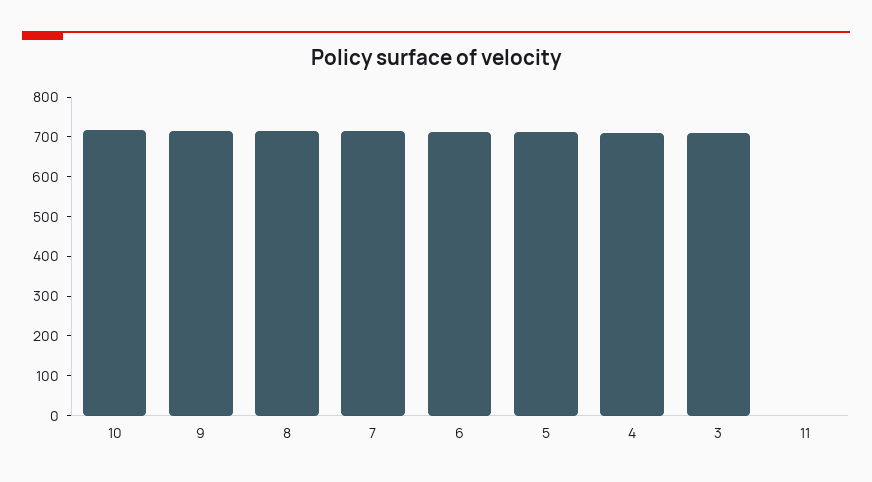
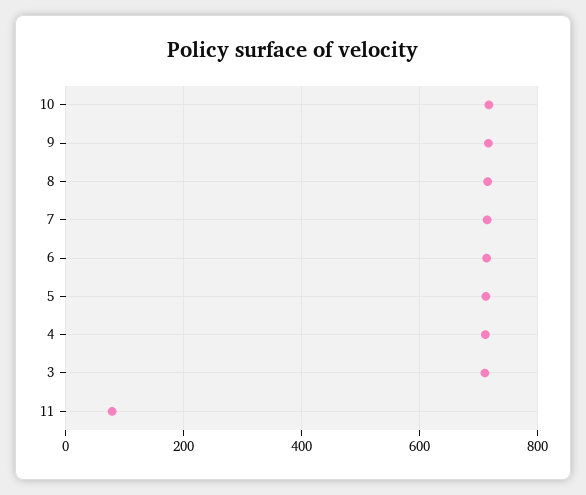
11: 0 -> 80

